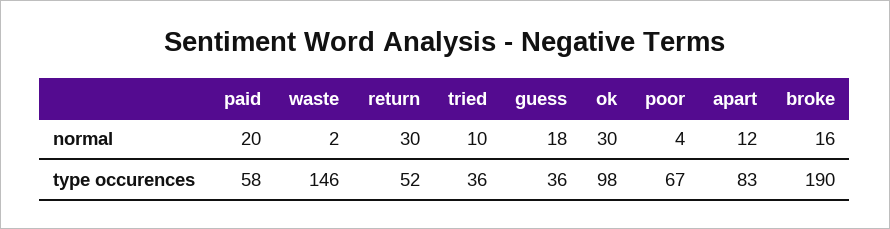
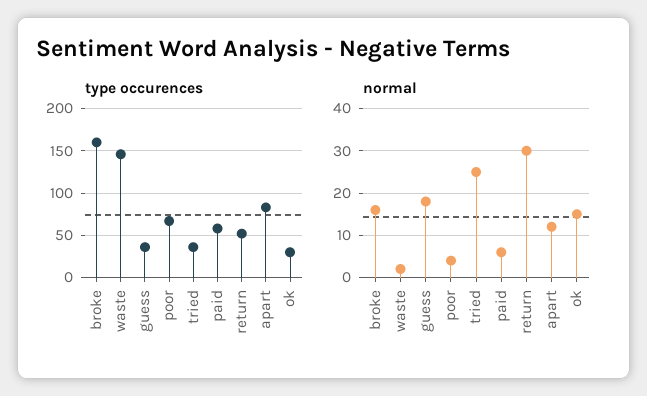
normal, paid: 20 -> 5
normal, tried: 10 -> 25
normal, ok: 30 -> 15
type occurences, ok: 98 -> 30
type occurences, broke: 190 -> 160

